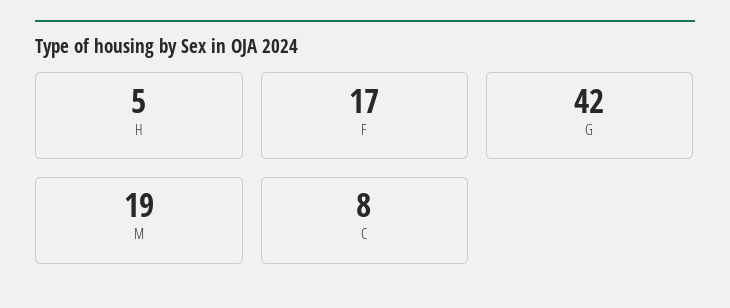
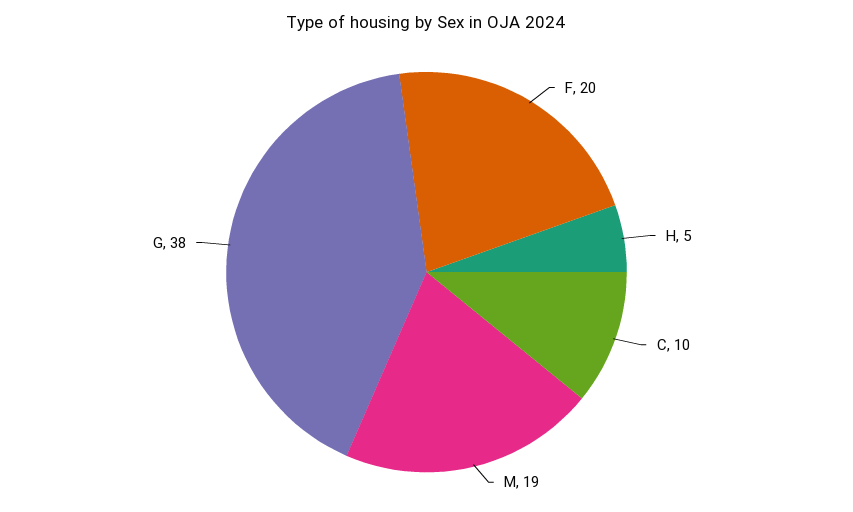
F: 17 -> 20
G: 42 -> 38
C: 8 -> 10

